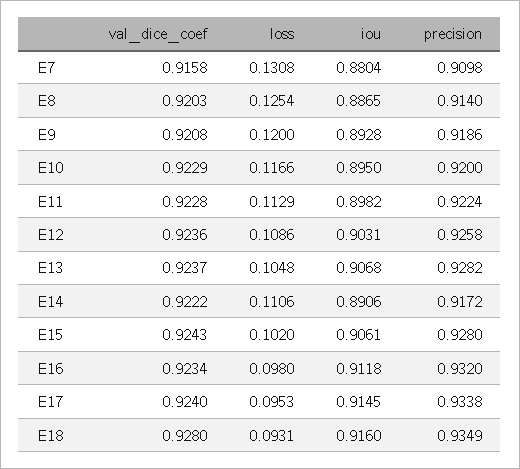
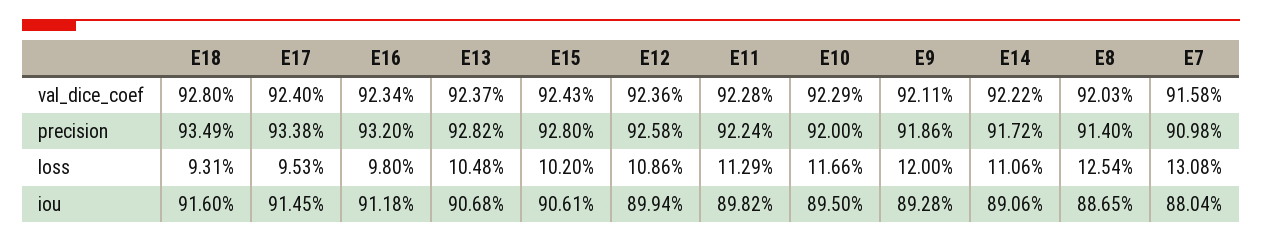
val_dice_coef, E9: 0.9208 -> 0.9211
iou, E12: 0.9031 -> 0.8994

